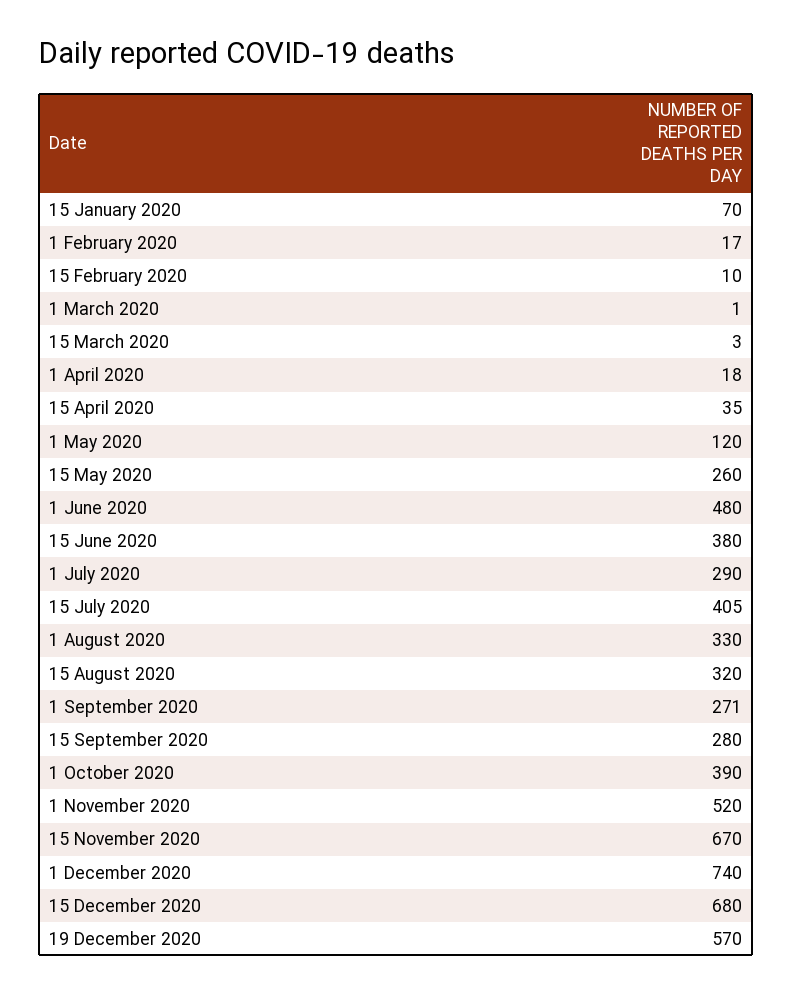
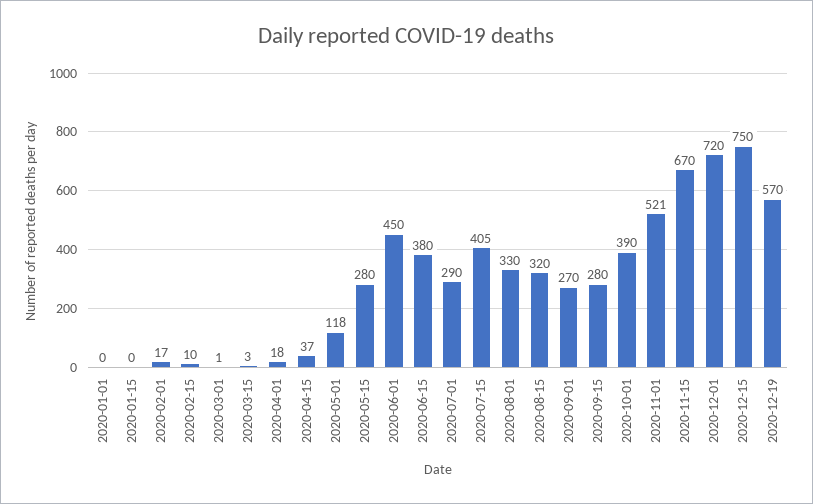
15 January 2020: 70 -> 0
15 April 2020: 35 -> 37
1 May 2020: 120 -> 118
15 May 2020: 260 -> 280
1 June 2020: 480 -> 450
1 September 2020: 271 -> 270
1 November 2020: 520 -> 521
1 December 2020: 740 -> 720
15 December 2020: 680 -> 750
2020-01-01: none -> 0

